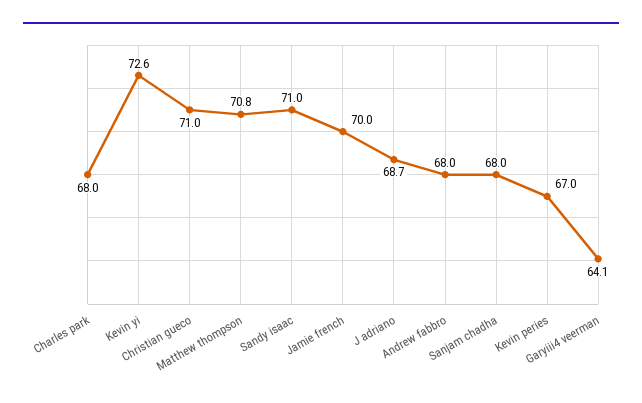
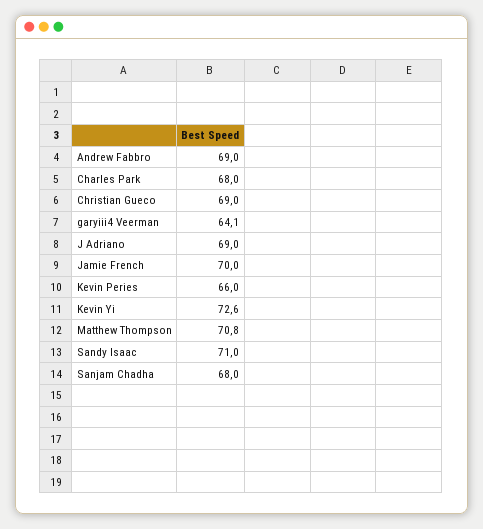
Christian gueco: 71 -> 69
J adriano: 68.7 -> 69
Andrew fabbro: 68 -> 69
Kevin peries: 67 -> 66

